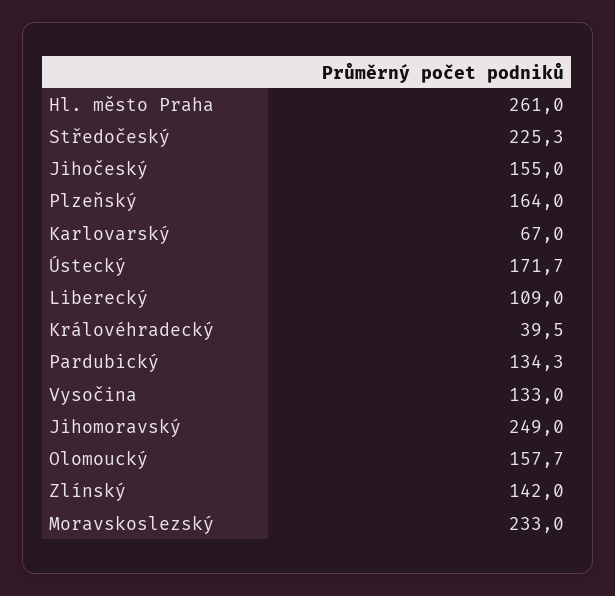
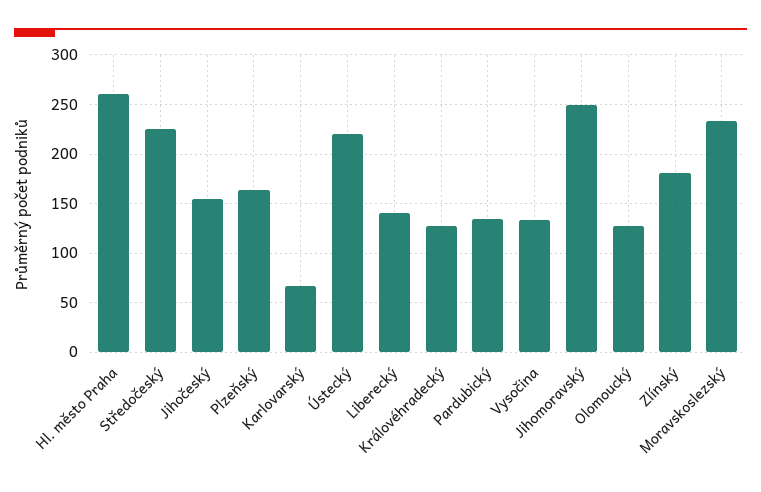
Ústecký: 171.7 -> 220
Liberecký: 109 -> 140
Královéhradecký: 39.5 -> 130
Olomoucký: 157.7 -> 130
Zlínský: 142 -> 180

